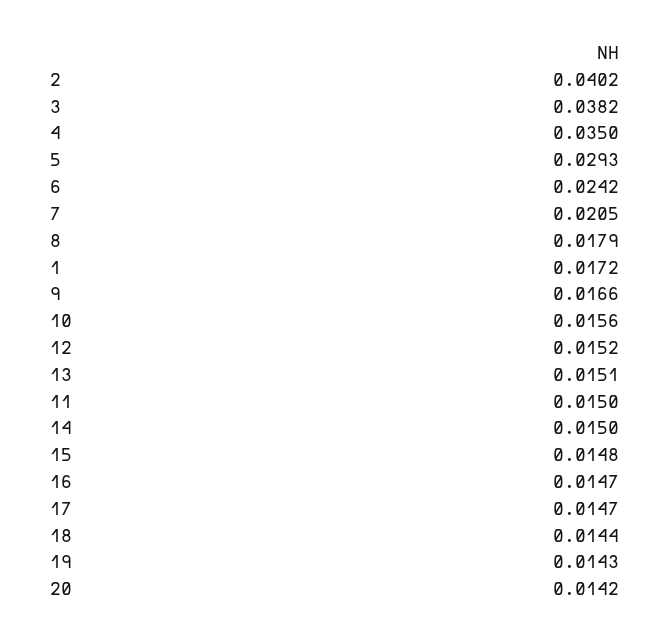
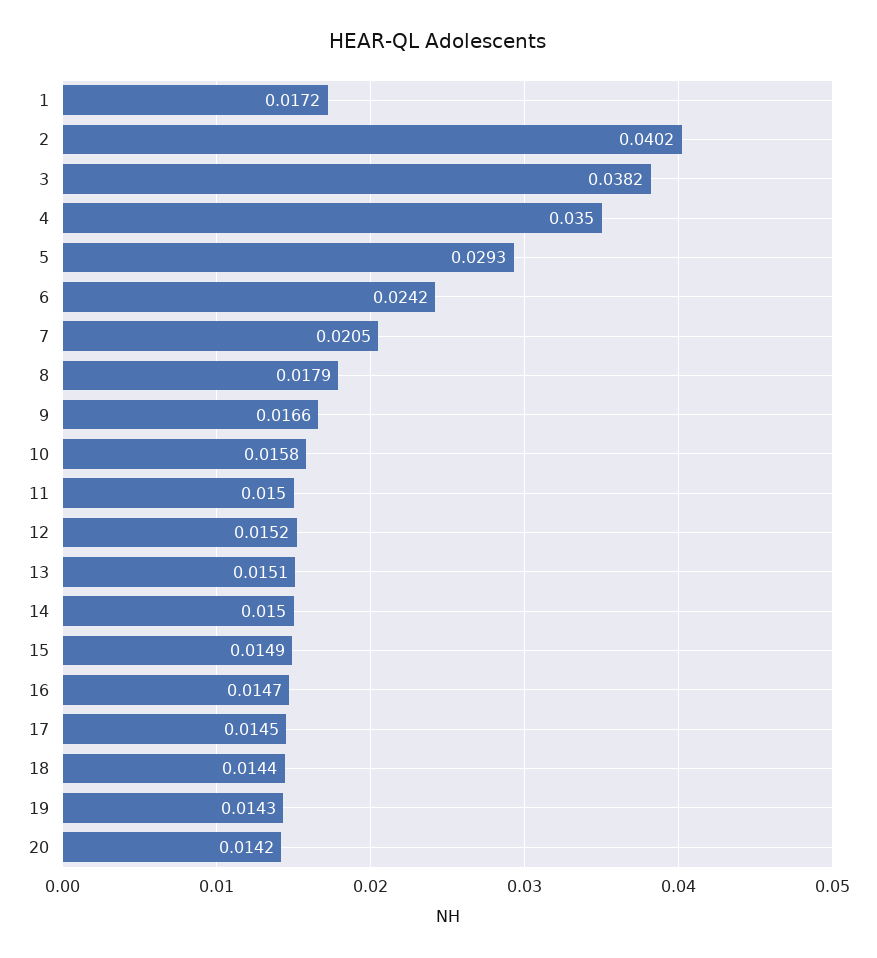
10: 0.0156 -> 0.0158
15: 0.0148 -> 0.0149
17: 0.0147 -> 0.0145

